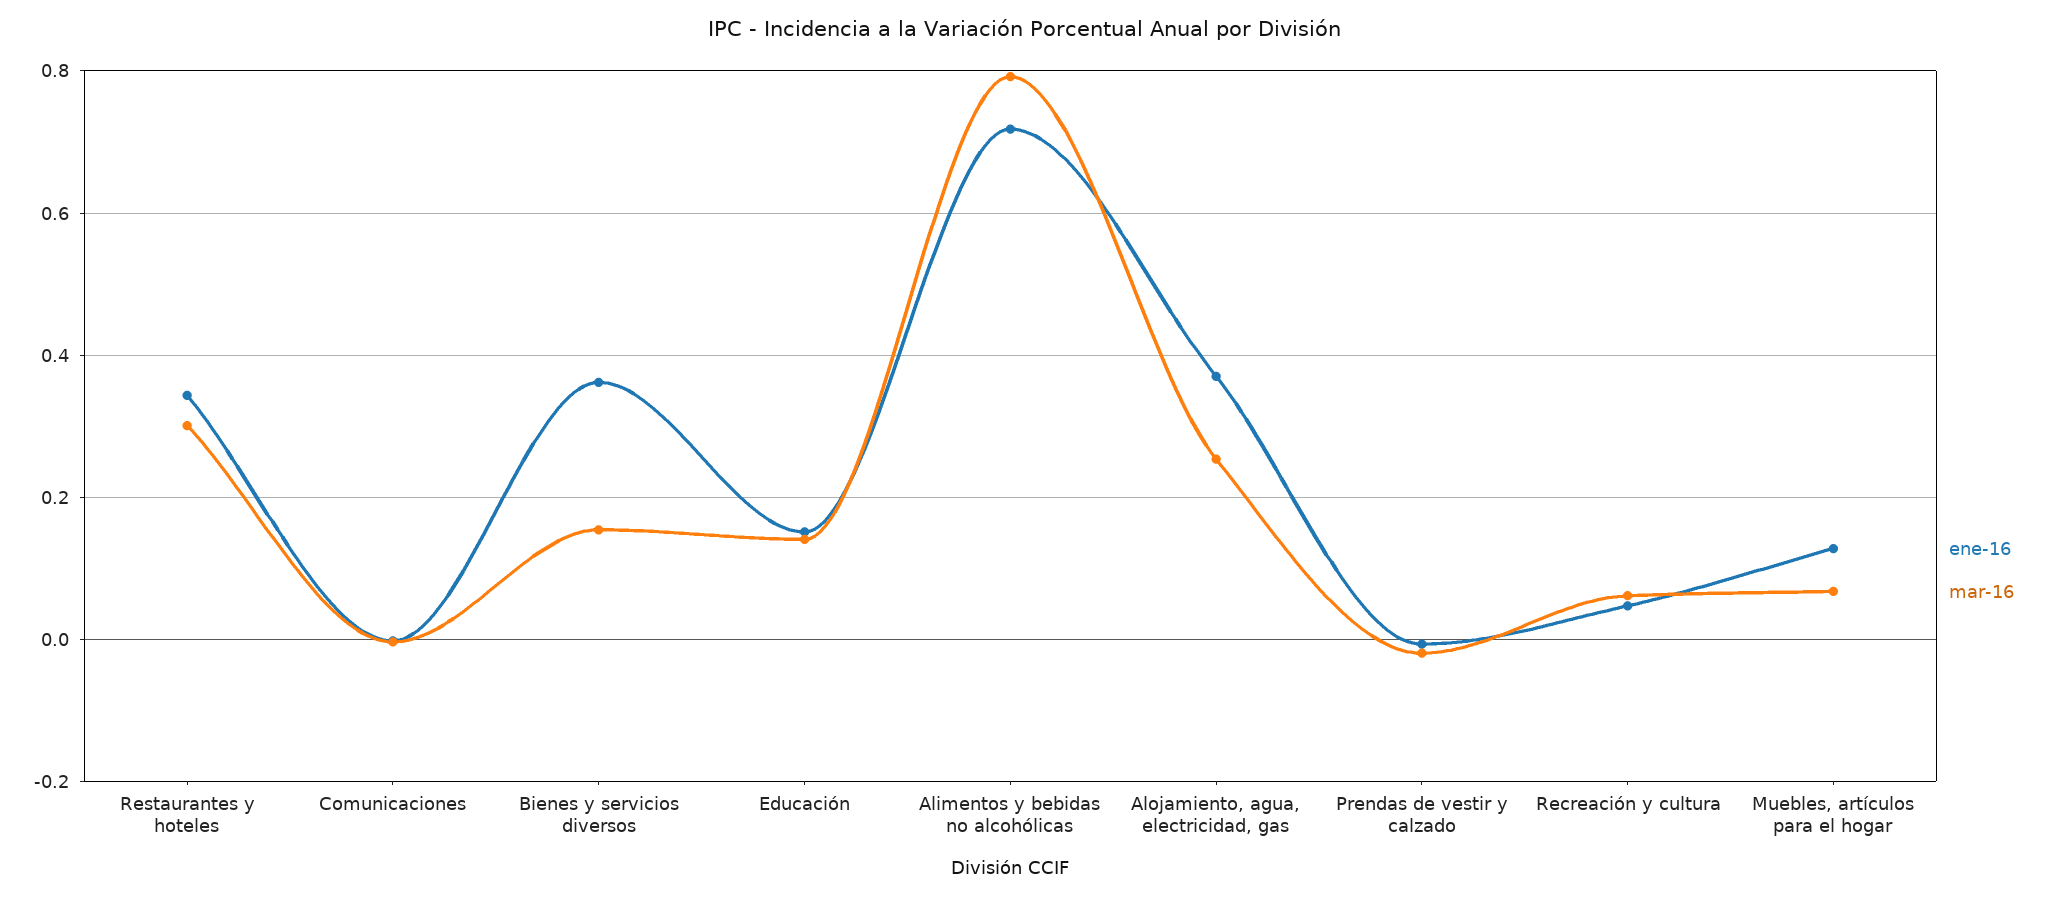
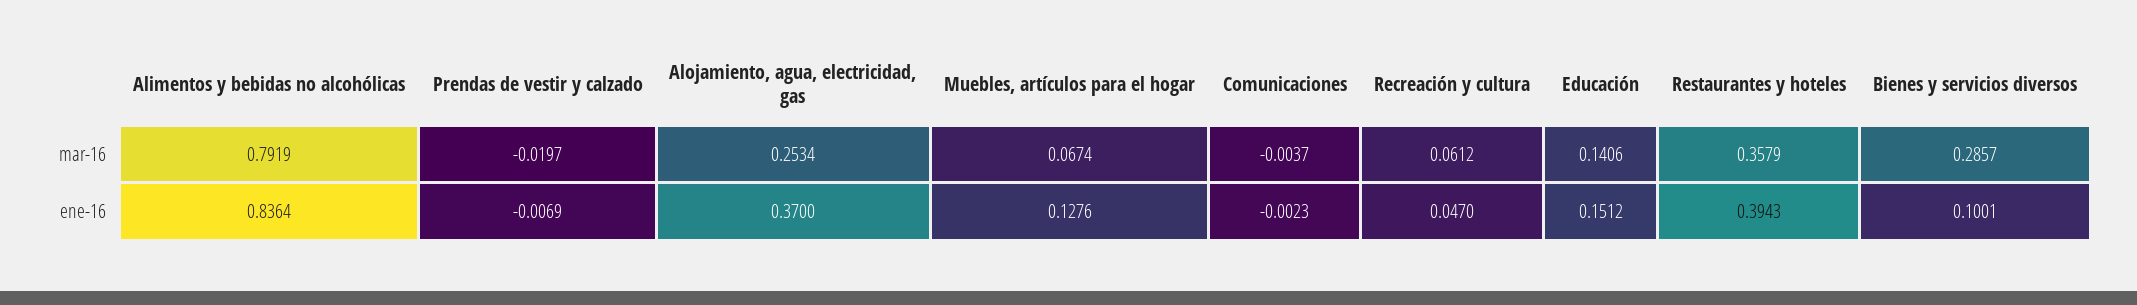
ene-16, Restaurantes y hoteles: 0.34 -> 0.3943
mar-16, Restaurantes y hoteles: 0.3 -> 0.3579
ene-16, Bienes y servicios diversos: 0.36 -> 0.1001
mar-16, Bienes y servicios diversos: 0.16 -> 0.2857
ene-16, Alimentos y bebidas no alcohólicas: 0.72 -> 0.8364

